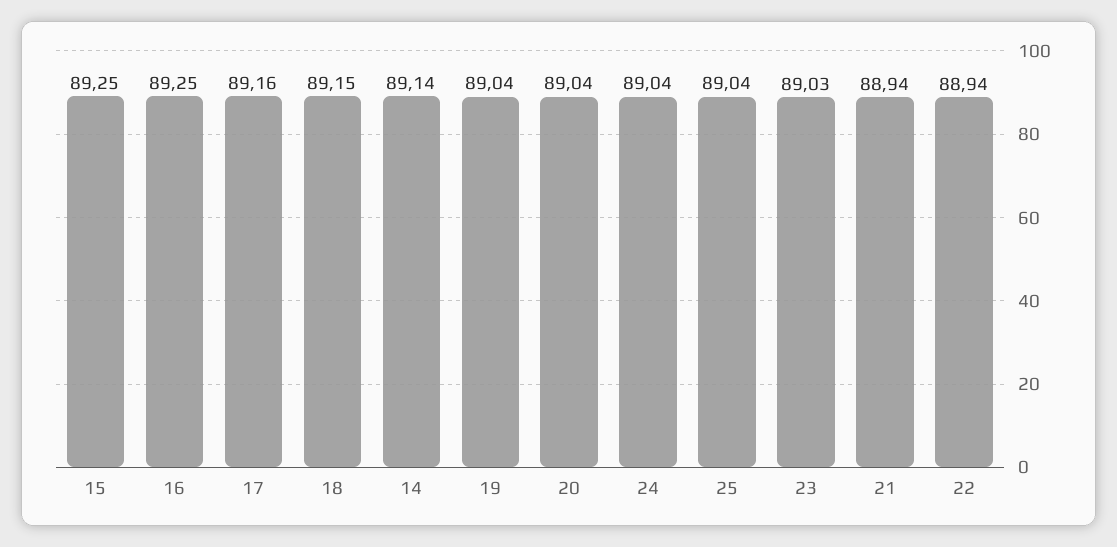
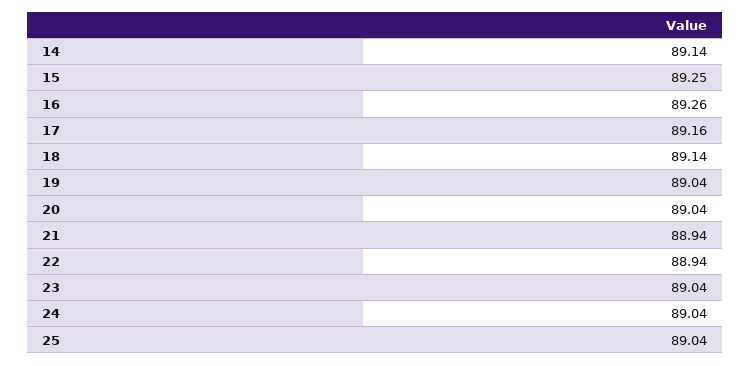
16: 89.25 -> 89.26
18: 89.15 -> 89.14
23: 89.03 -> 89.04

